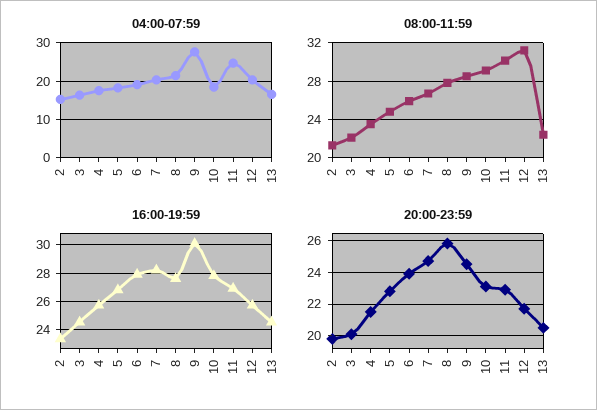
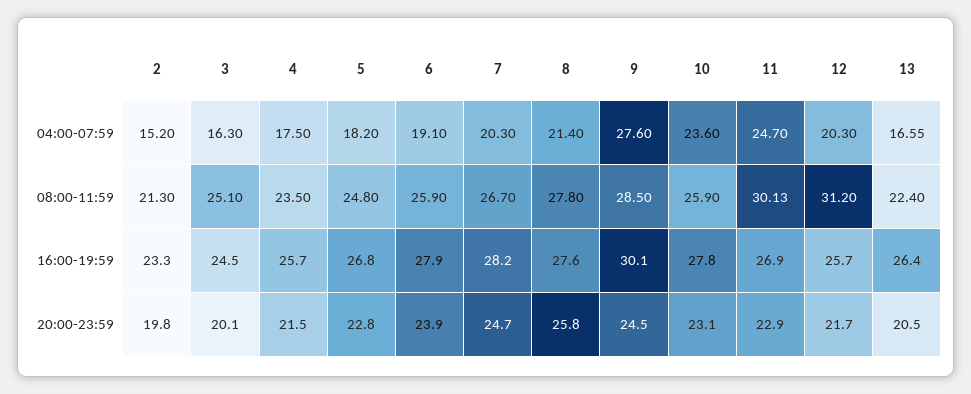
04:00-07:59, 10: 18 -> 23.6
08:00-11:59, 3: 22 -> 25.1
08:00-11:59, 10: 29 -> 25.9
16:00-19:59, 13: 24.5 -> 26.4

